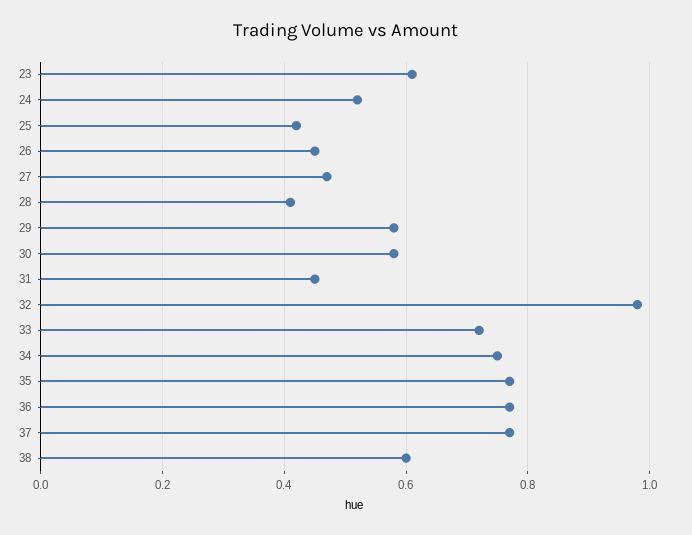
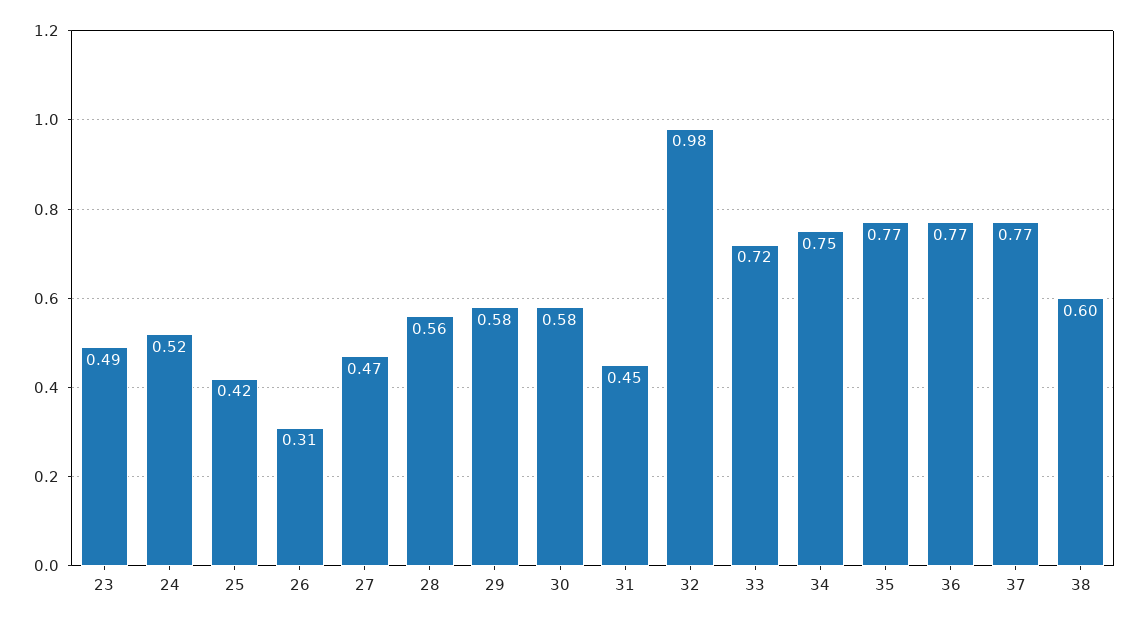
23: 0.6 -> 0.49
26: 0.45 -> 0.31
28: 0.4 -> 0.56

